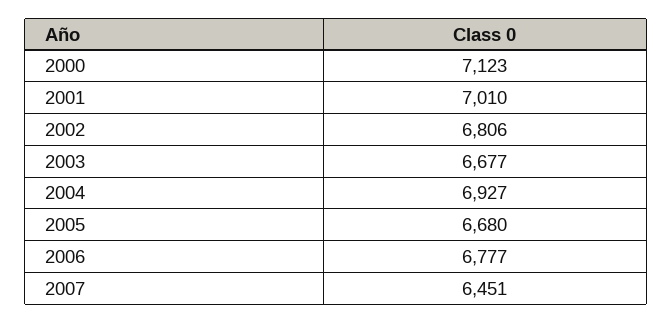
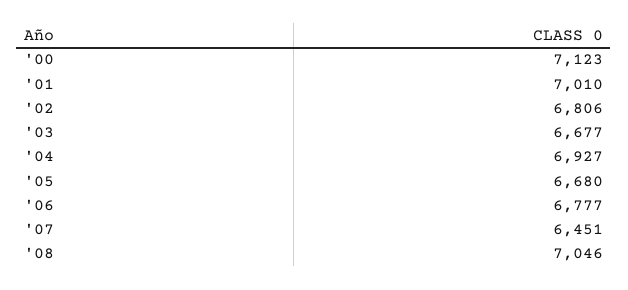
'08: none -> 7046

